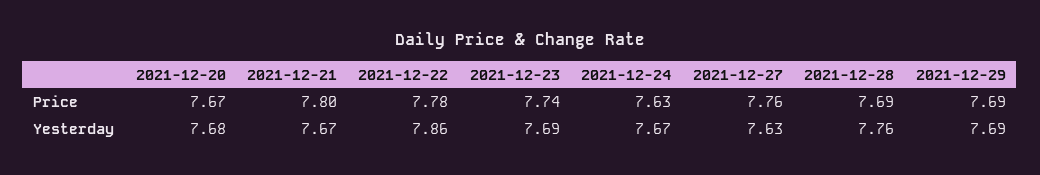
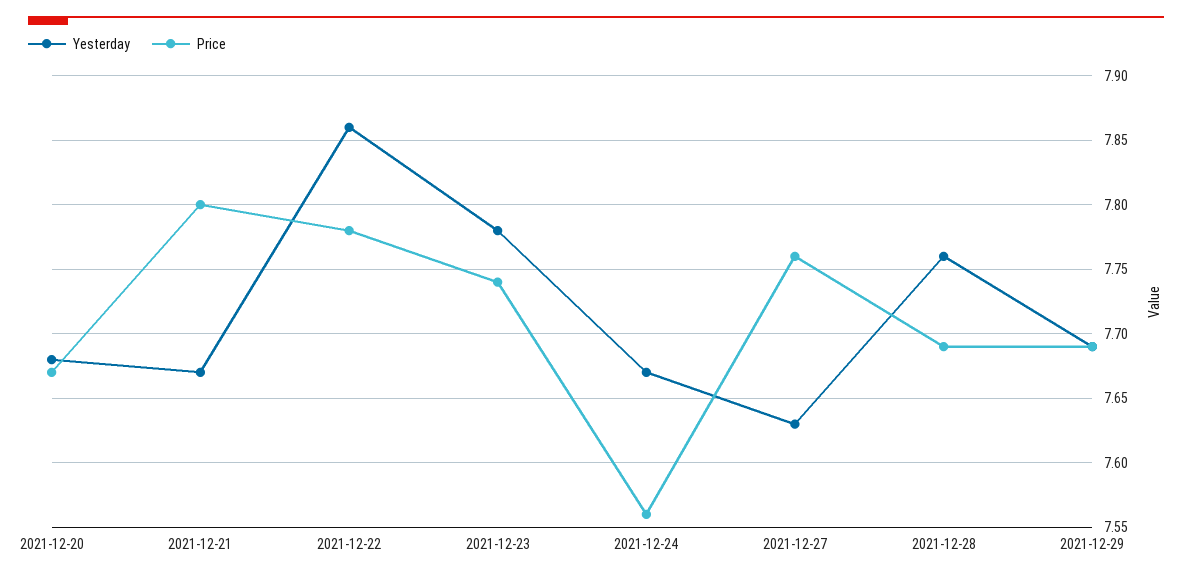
Price, 2021-12-24: 7.63 -> 7.56
Yesterday, 2021-12-23: 7.69 -> 7.78

